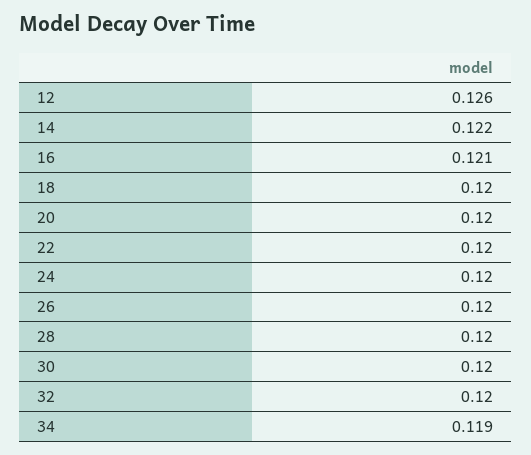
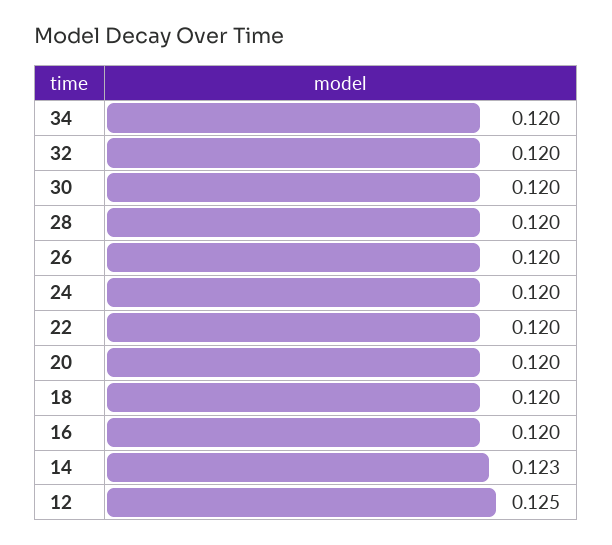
12: 0.126 -> 0.125
14: 0.122 -> 0.123
16: 0.121 -> 0.12
34: 0.119 -> 0.12

